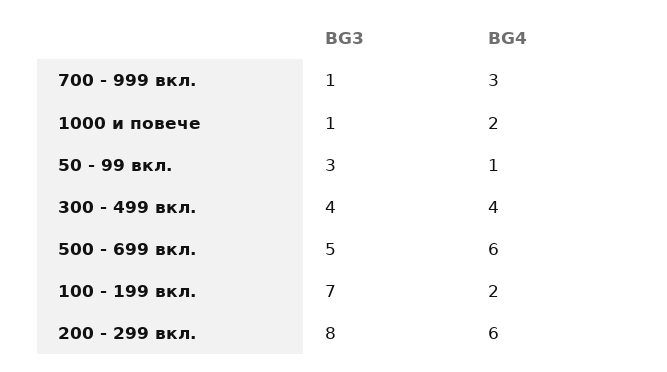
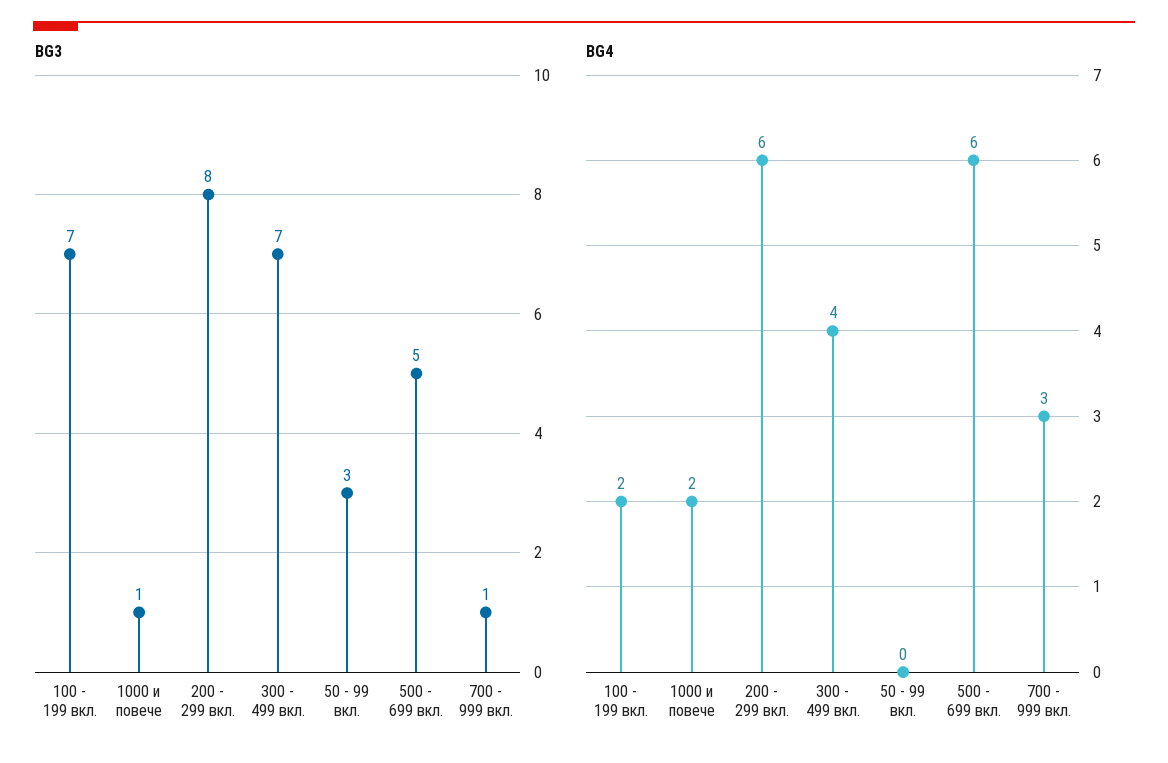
BG4, 50 - 99 вкл.: 1 -> 0
BG3, 300 - 499 вкл.: 4 -> 7

